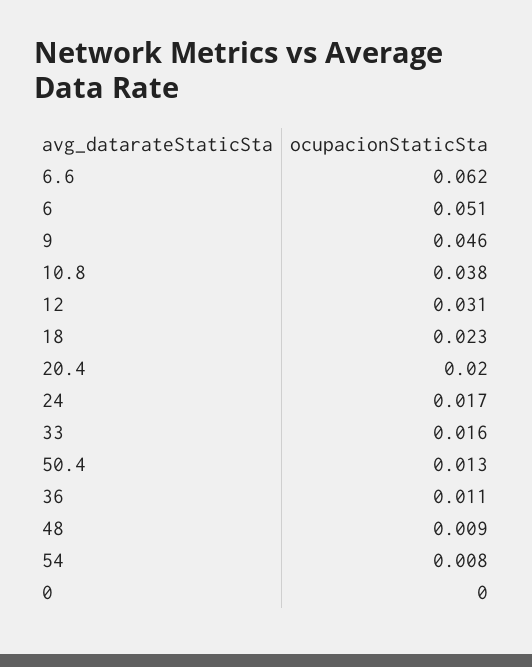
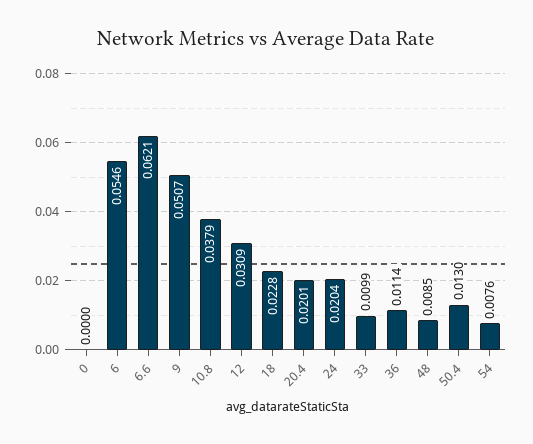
6: 0.051 -> 0.0546
9: 0.046 -> 0.0507
24: 0.017 -> 0.0204
33: 0.016 -> 0.0099

